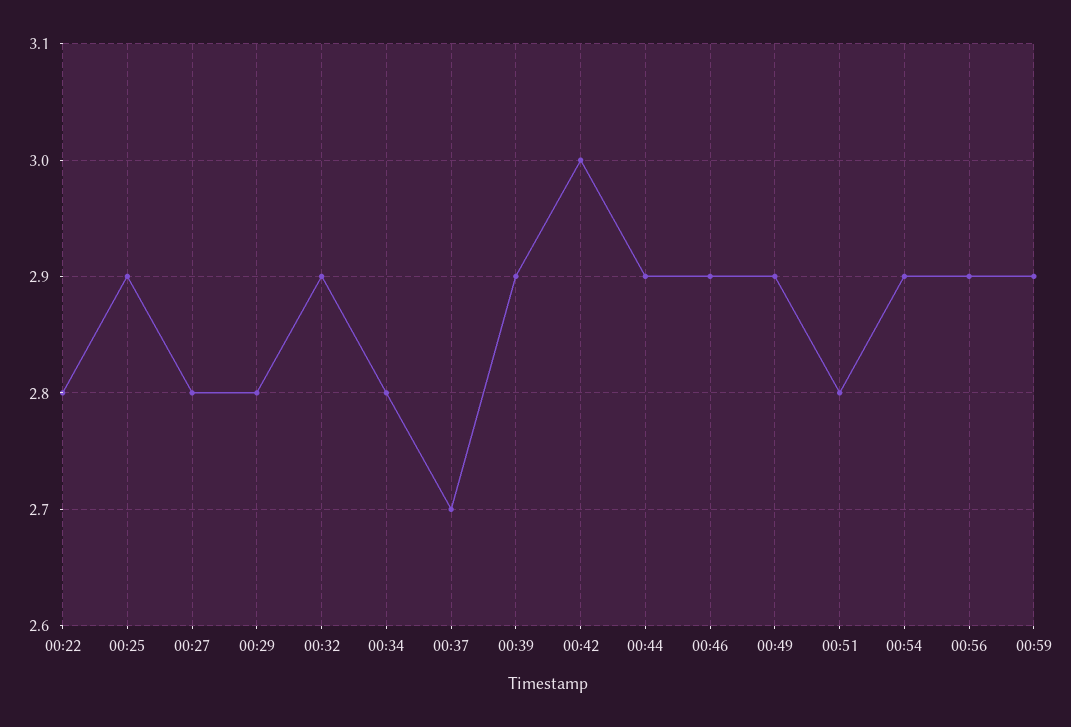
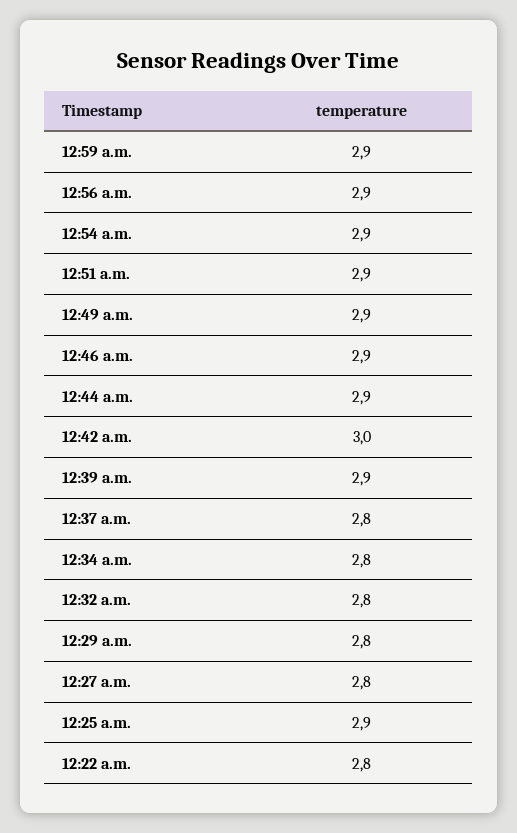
00:32: 2.9 -> 2.8
00:37: 2.7 -> 2.8
00:51: 2.8 -> 2.9

